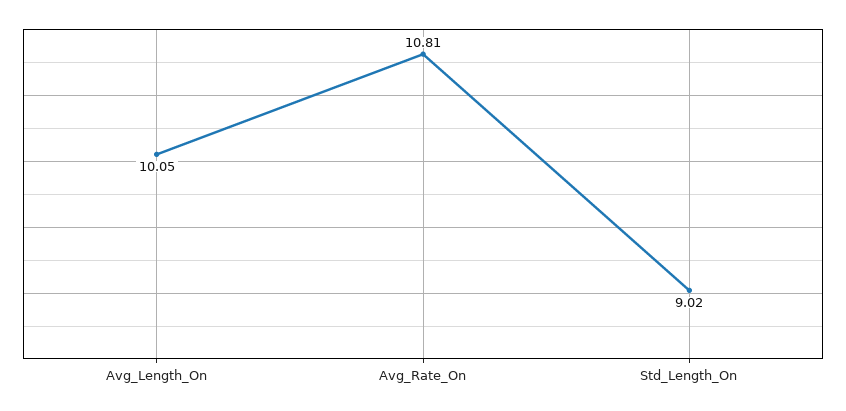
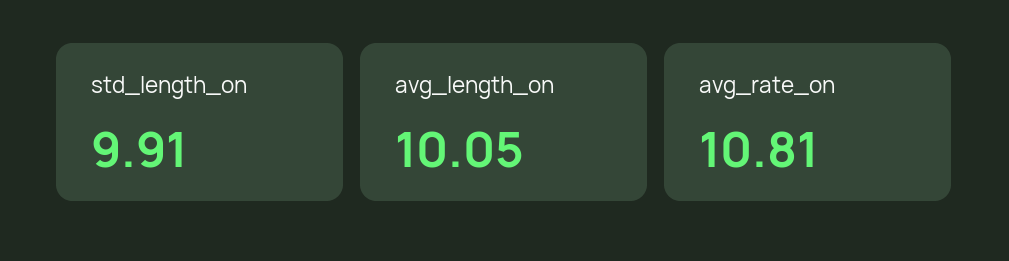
Std_Length_On: 9.02 -> 9.91

